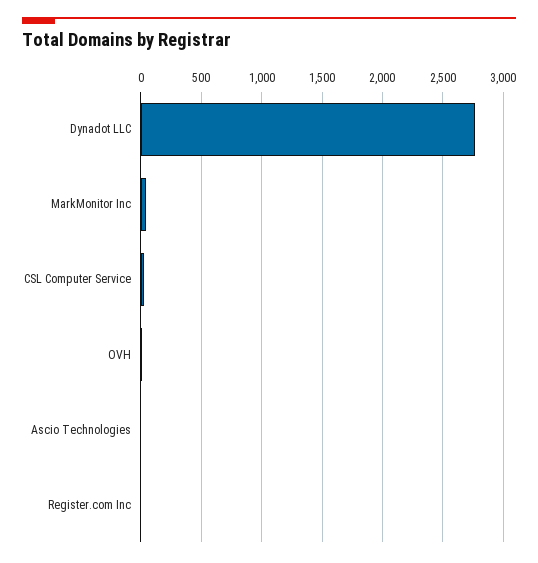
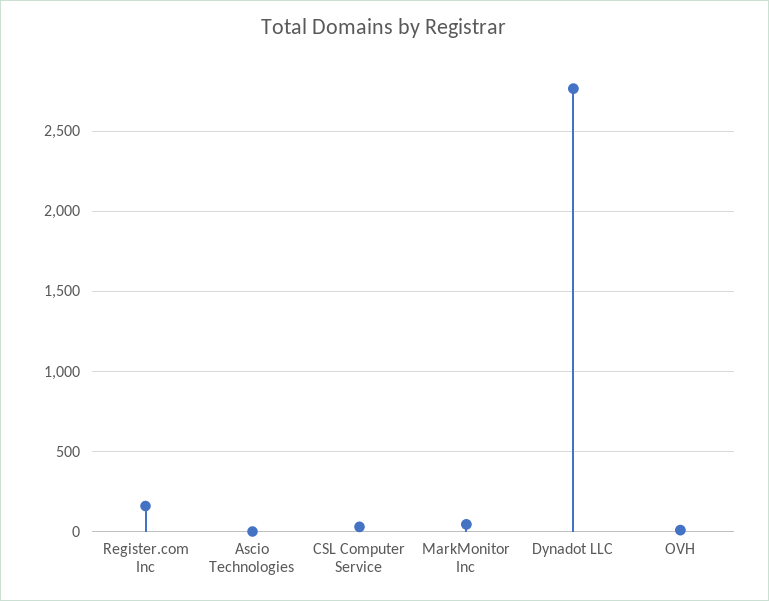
Register.com Inc: 0 -> 150

